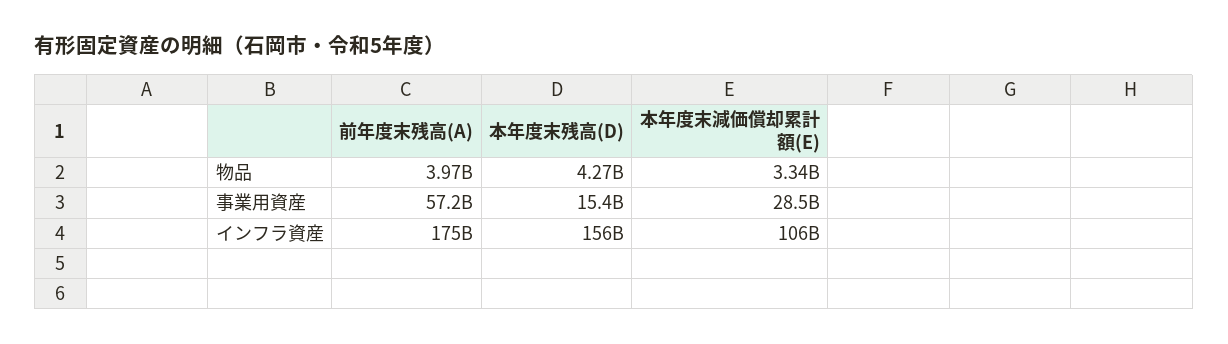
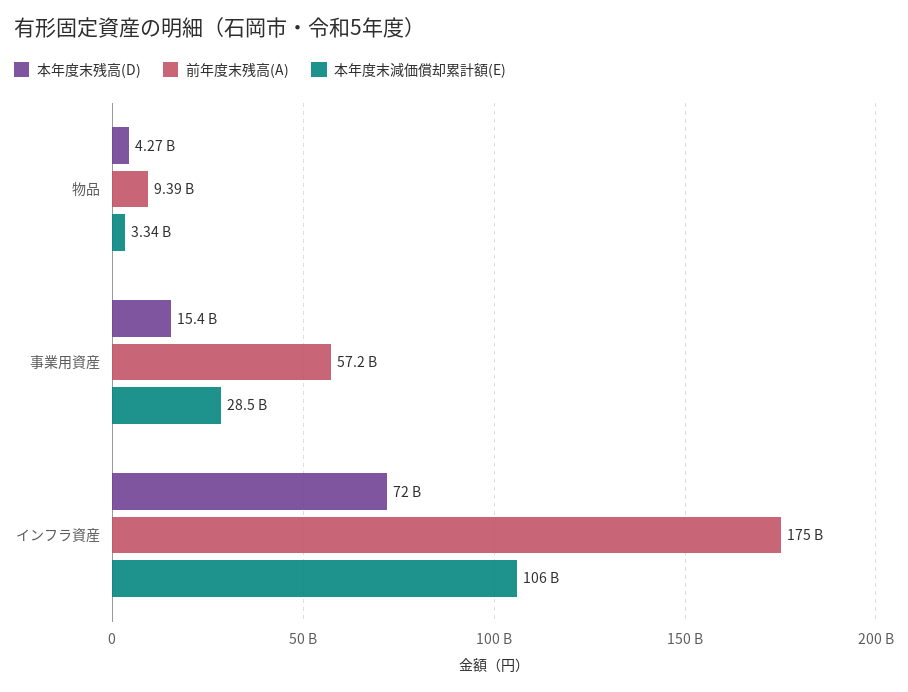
前年度末残高(A), 物品: 3970000000 -> 9390000000
本年度末残高(D), インフラ資産: 156000000000 -> 72000000000

